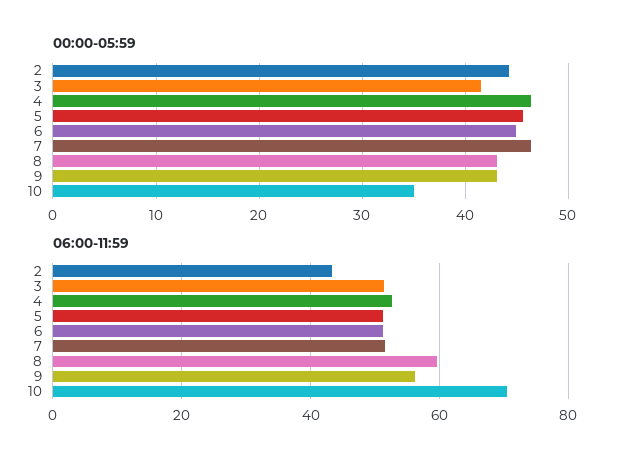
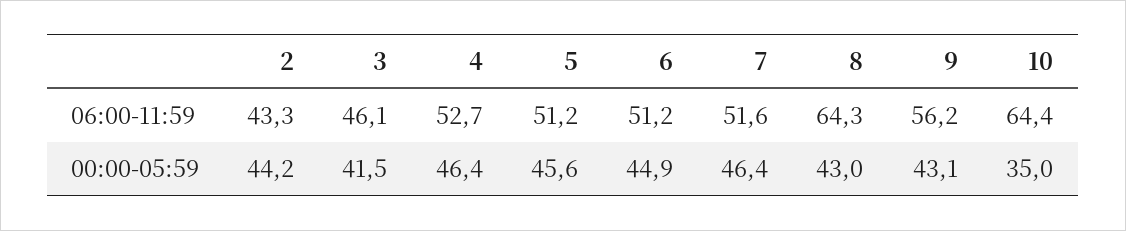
06:00-11:59, 3: 52 -> 46.1
06:00-11:59, 8: 60 -> 64.3
06:00-11:59, 10: 70 -> 64.4

